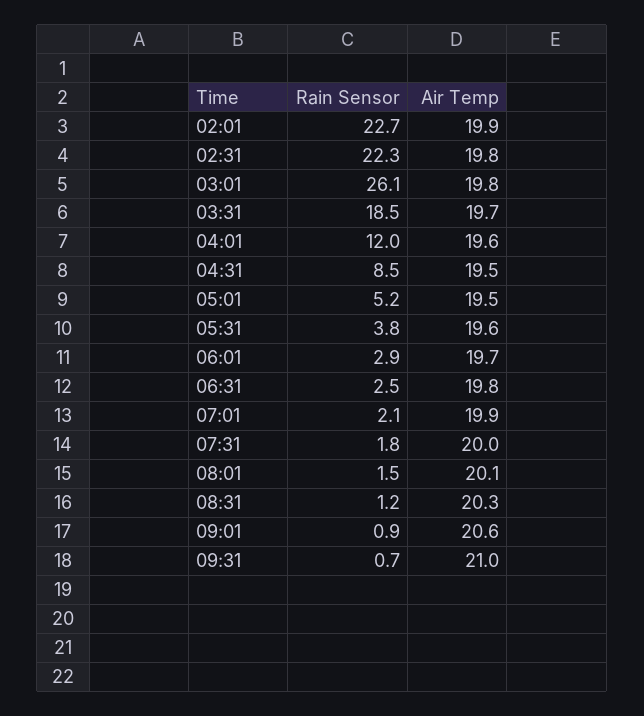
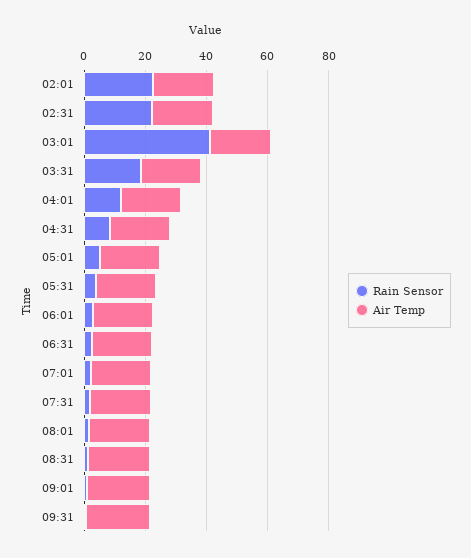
Rain Sensor, 03:01: 26.1 -> 40

